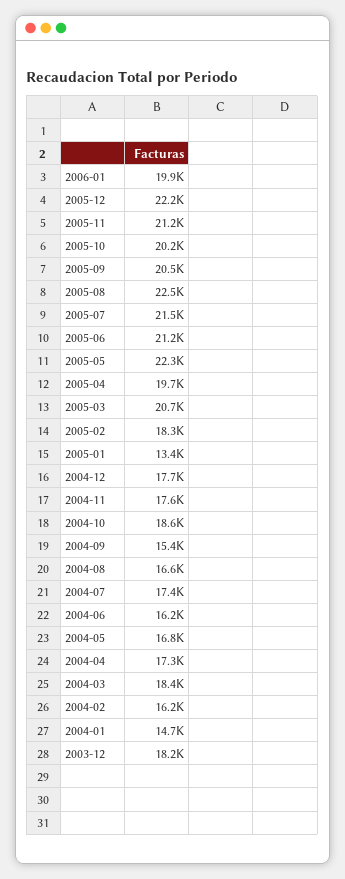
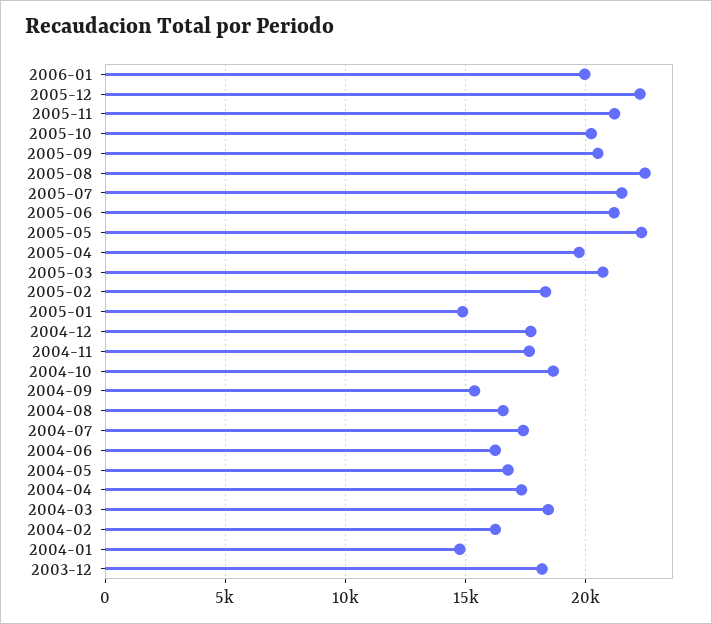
2005-01: 13400 -> 15000

